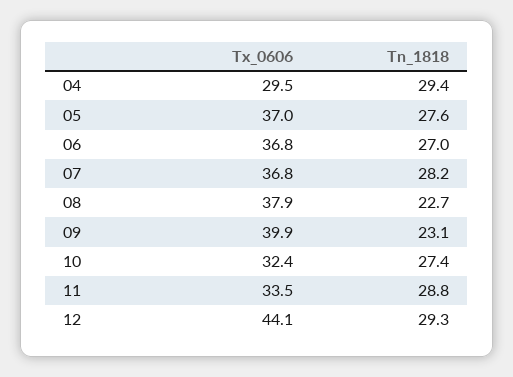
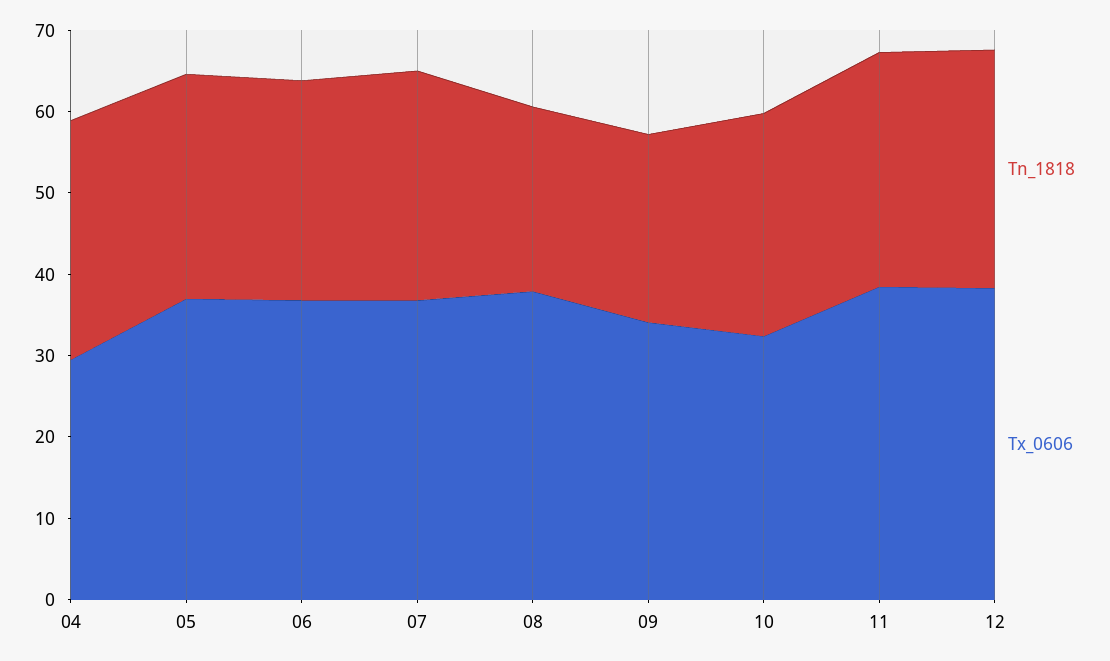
Tx_0606, 09: 39.9 -> 34
Tx_0606, 11: 33.5 -> 38
Tx_0606, 12: 44.1 -> 38

